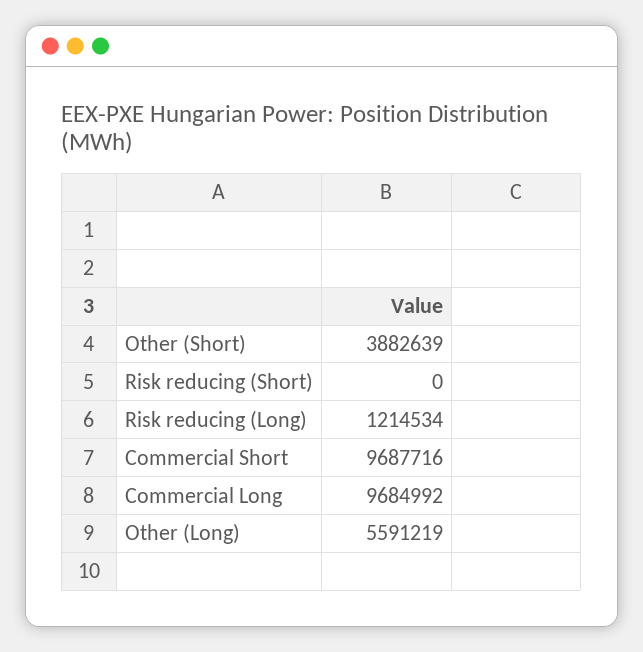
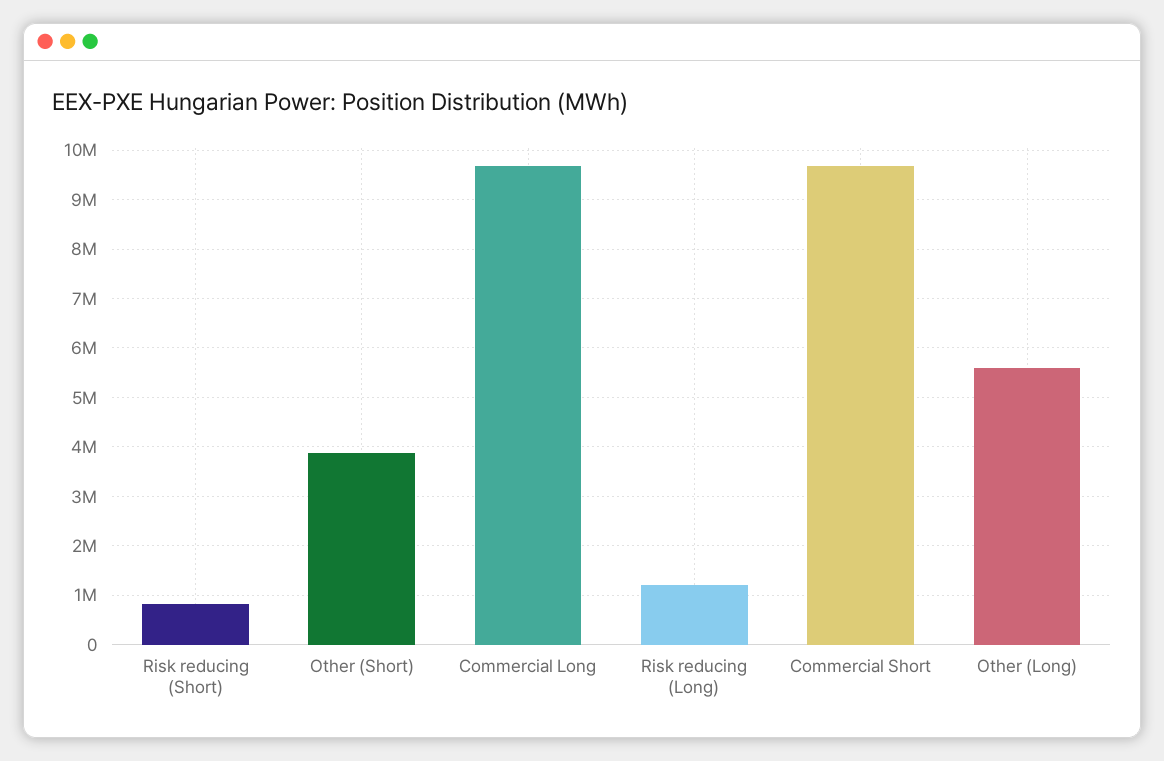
Risk reducing (Short): 0 -> 800000

